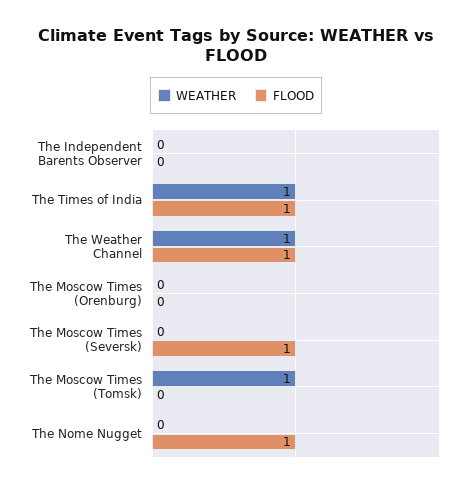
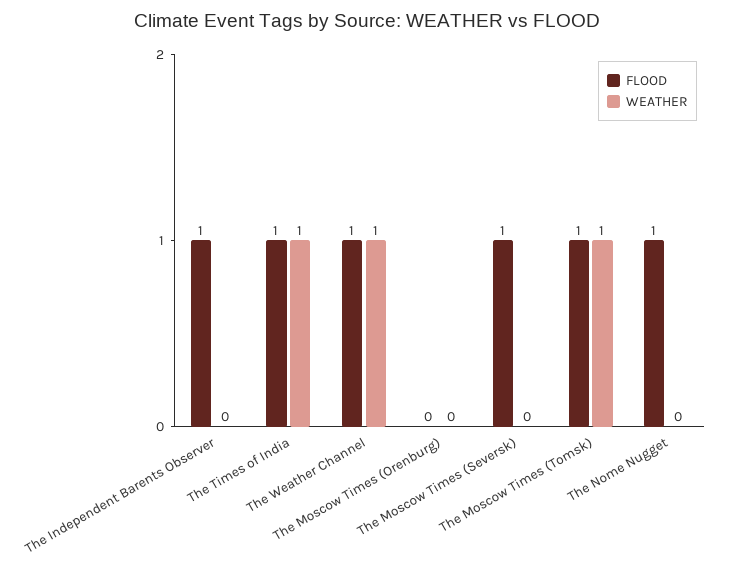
FLOOD, The Independent Barents Observer: 0 -> 1
FLOOD, The Moscow Times (Tomsk): 0 -> 1

